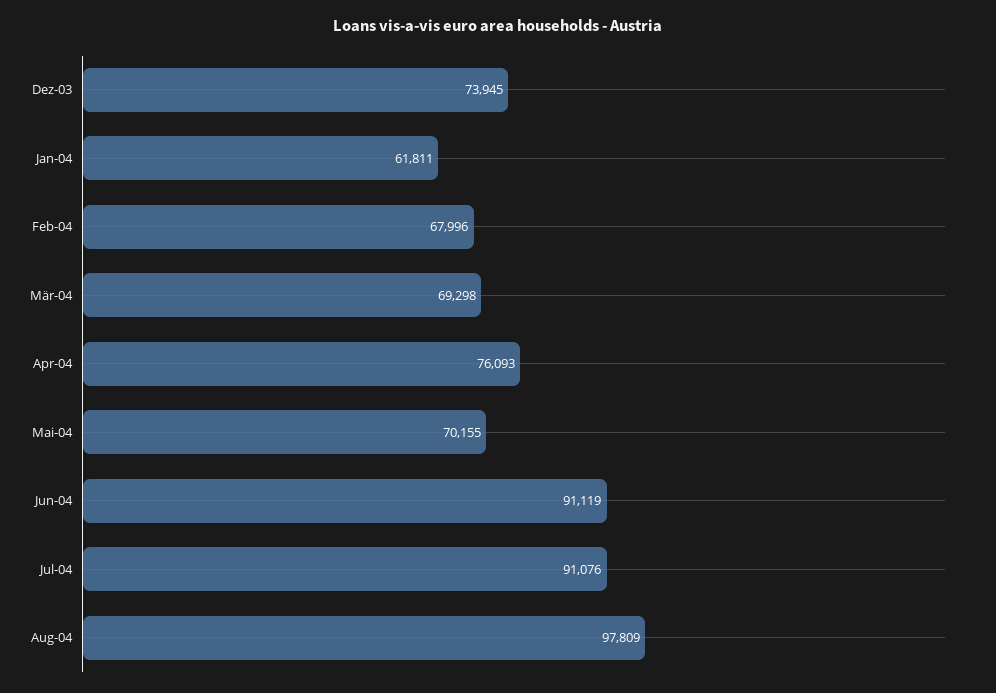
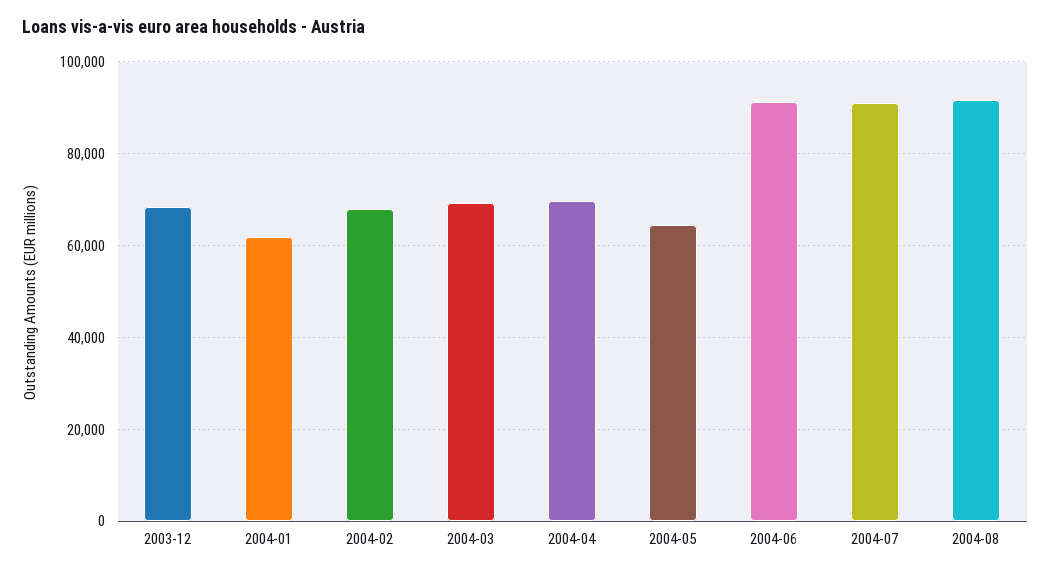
Dez-03: 73945 -> 68000
Apr-04: 76093 -> 70000
Mai-04: 70155 -> 64000
Aug-04: 97809 -> 92000

